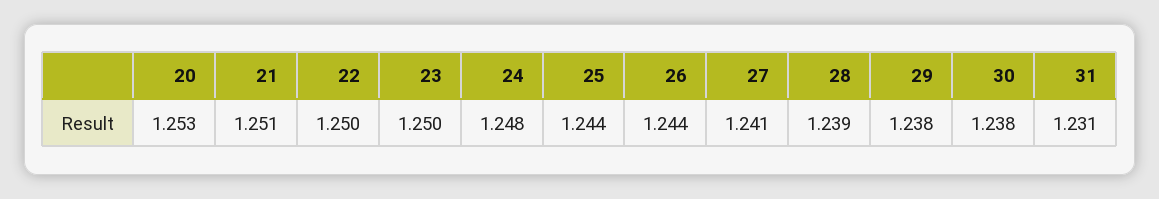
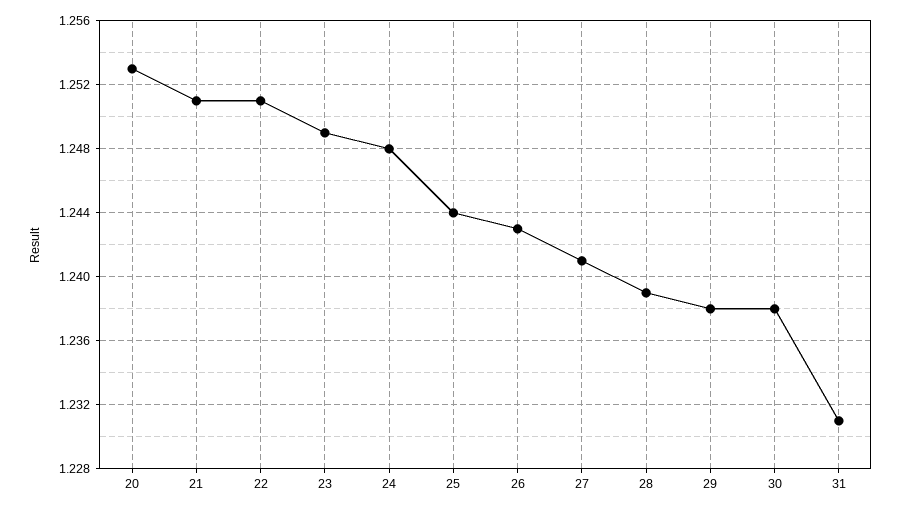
22: 1.25 -> 1.251
23: 1.25 -> 1.249
26: 1.244 -> 1.243

